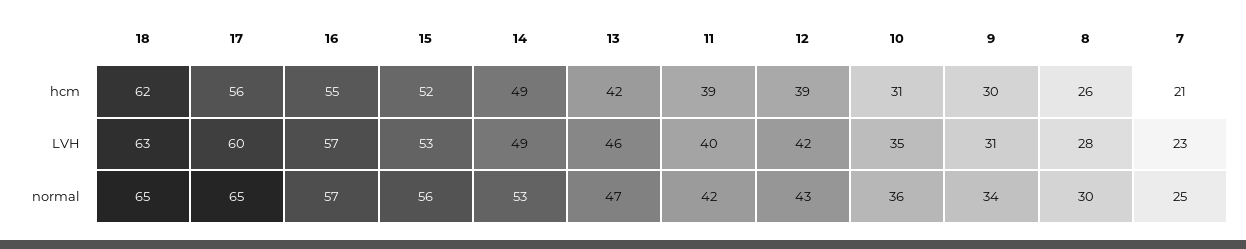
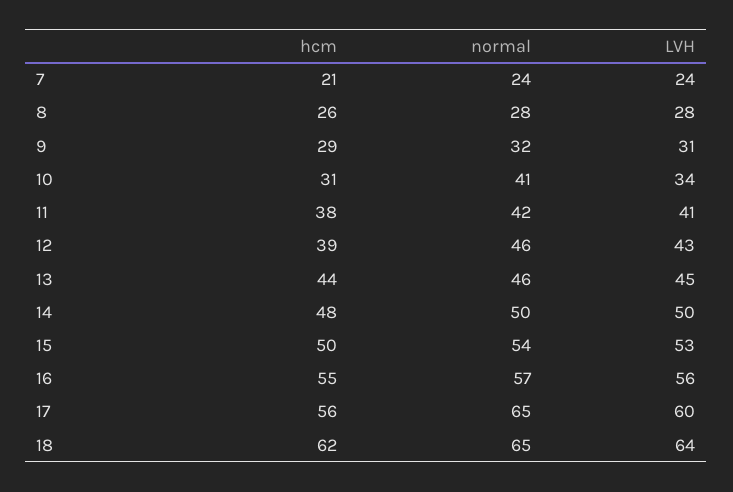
15, hcm: 52 -> 50
14, hcm: 49 -> 48
13, hcm: 42 -> 44
11, hcm: 39 -> 38
9, hcm: 30 -> 29
18, LVH: 63 -> 64
16, LVH: 57 -> 56
14, LVH: 49 -> 50
13, LVH: 46 -> 45
11, LVH: 40 -> 41
12, LVH: 42 -> 43
10, LVH: 35 -> 34
7, LVH: 23 -> 24
15, normal: 56 -> 54
14, normal: 53 -> 50
13, normal: 47 -> 46
12, normal: 43 -> 46
10, normal: 36 -> 41
9, normal: 34 -> 32
8, normal: 30 -> 28
7, normal: 25 -> 24

